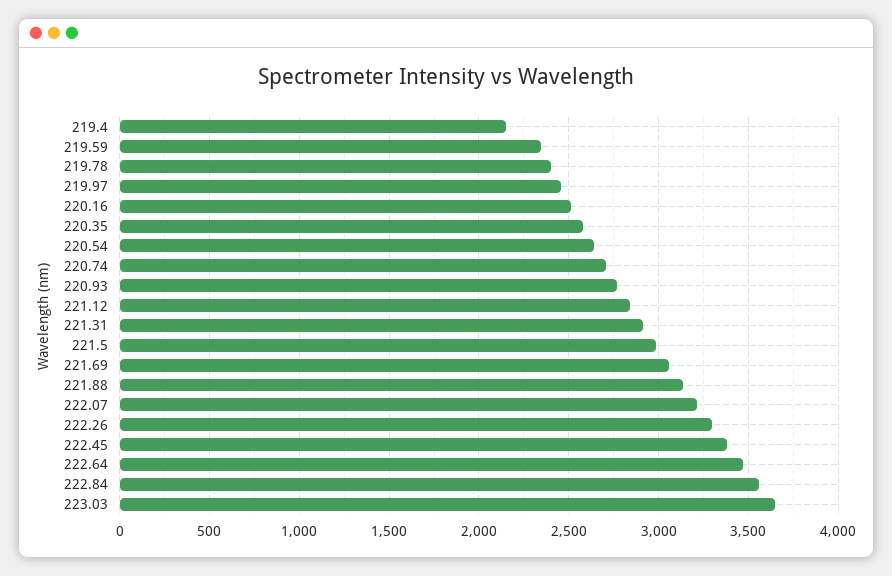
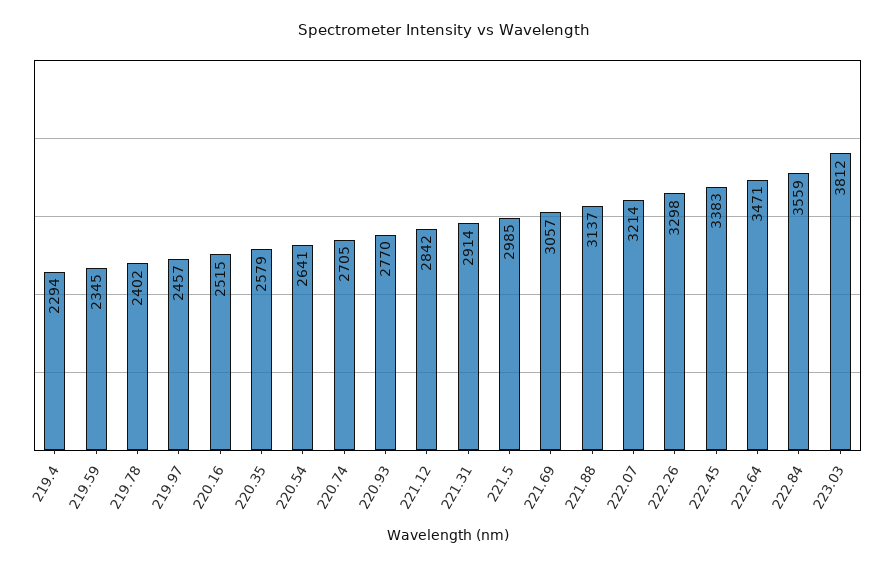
219.4: 2150 -> 2294
223.03: 3650 -> 3812

